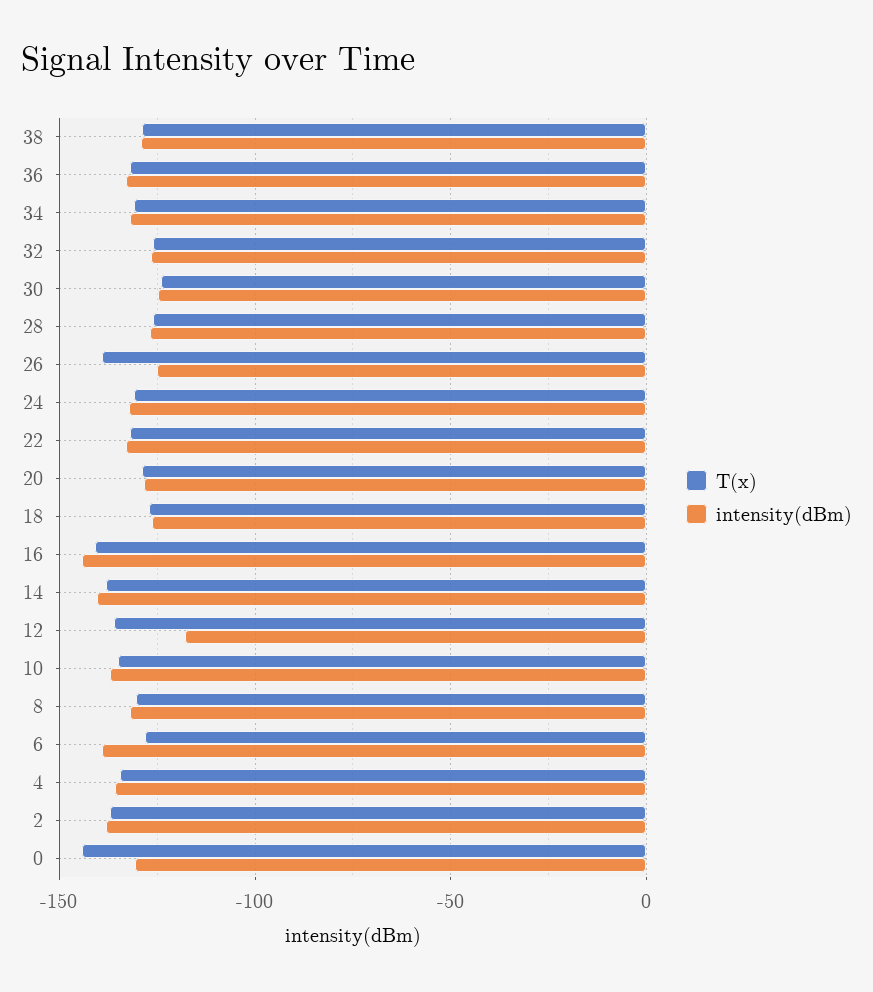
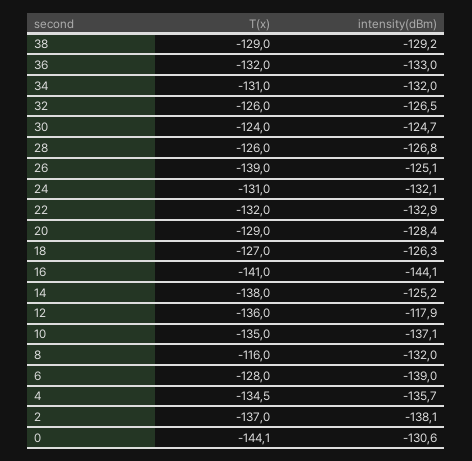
intensity(dBm), 14: -140 -> -125.2
T(x), 8: -130 -> -116

